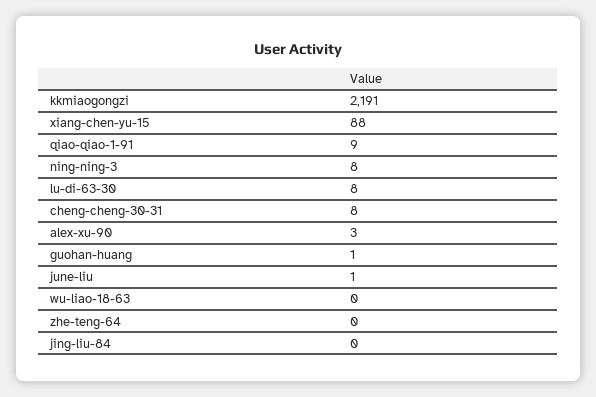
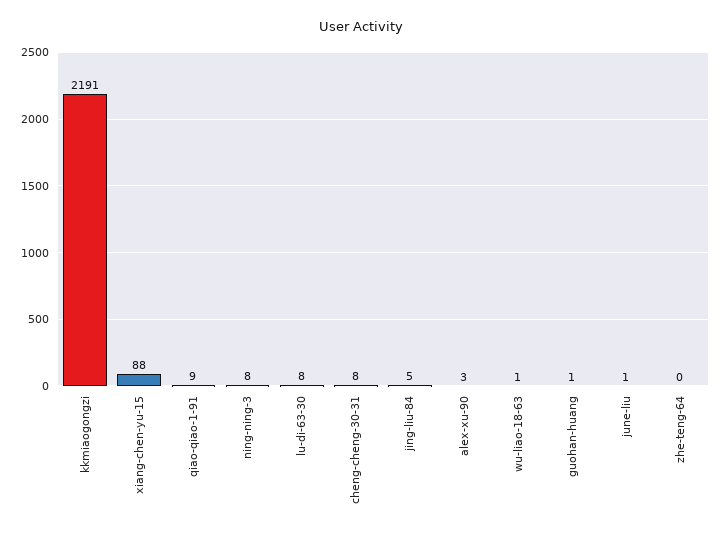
wu-liao-18-63: 0 -> 1
jing-liu-84: 0 -> 5

